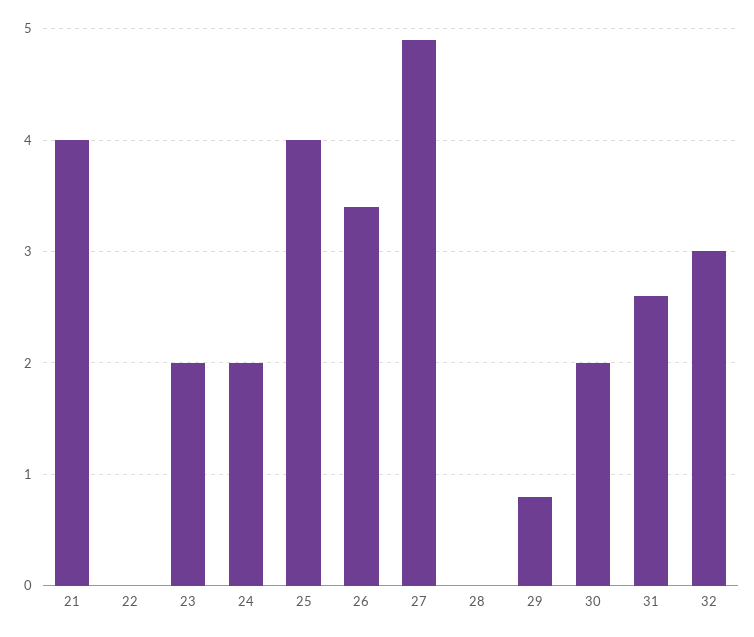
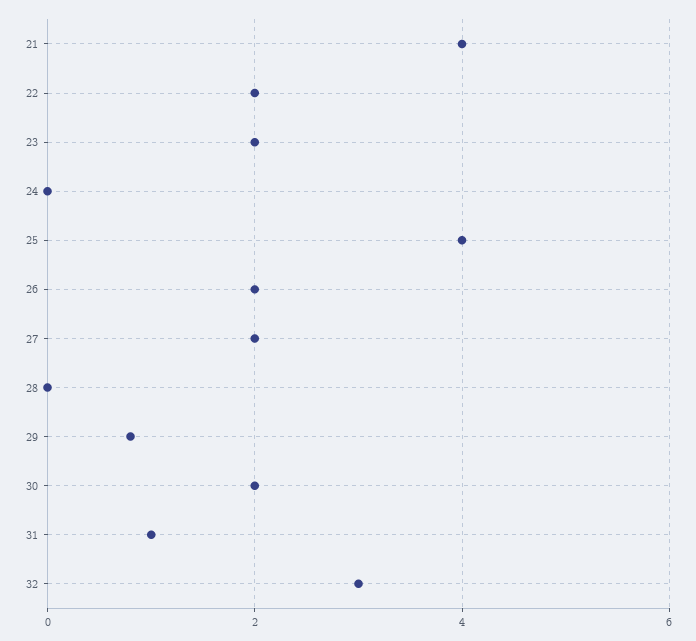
22: 0 -> 2
24: 2 -> 0
26: 3.4 -> 2
27: 4.9 -> 2
31: 2.6 -> 1

